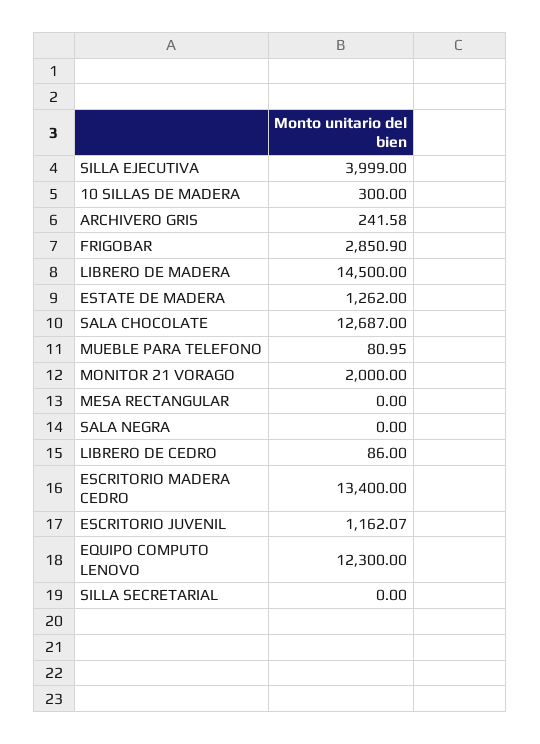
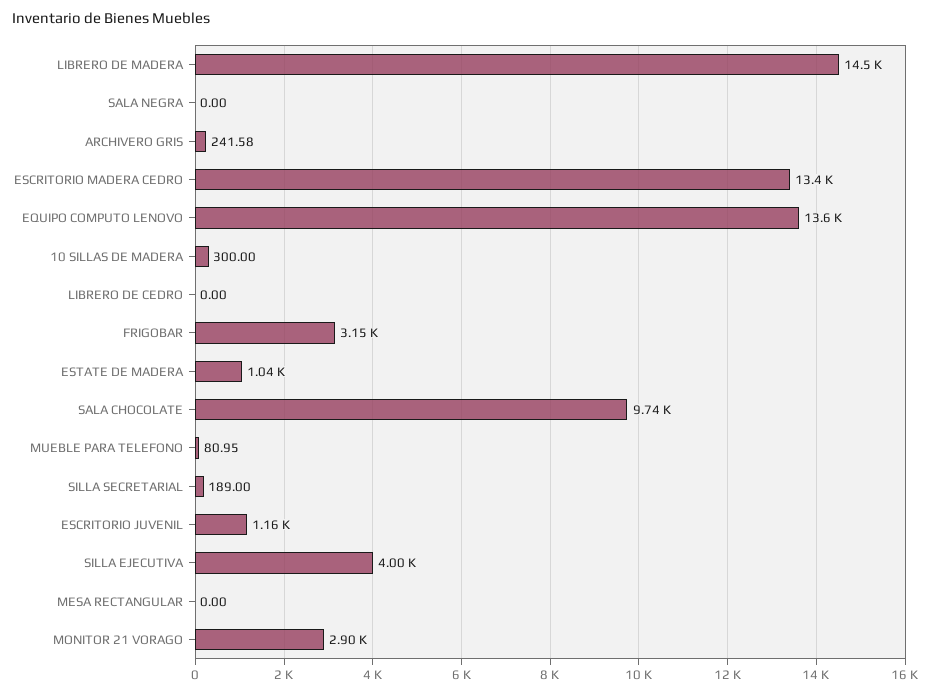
FRIGOBAR: 2850.9 -> 3150
ESTATE DE MADERA: 1262 -> 1040
SALA CHOCOLATE: 12687 -> 9740
MONITOR 21 VORAGO: 2000 -> 2900
LIBRERO DE CEDRO: 86 -> 0
EQUIPO COMPUTO LENOVO: 12300 -> 13600
SILLA SECRETARIAL: 0 -> 189

